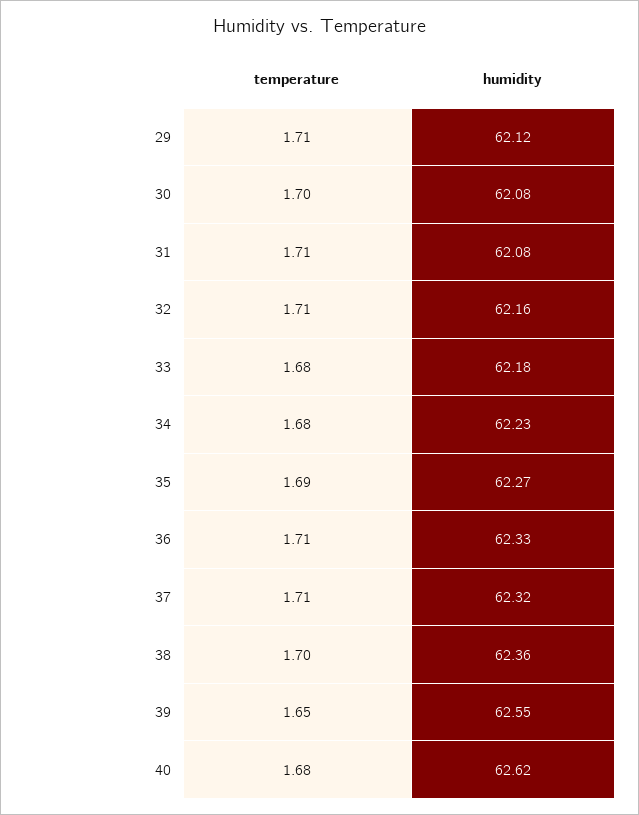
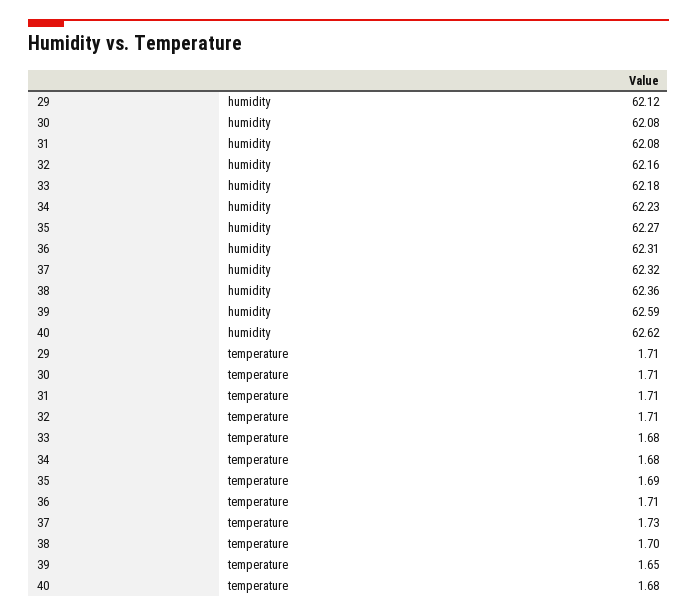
temperature, 30: 1.7 -> 1.71
humidity, 36: 62.33 -> 62.31
temperature, 37: 1.71 -> 1.73
humidity, 39: 62.55 -> 62.59

